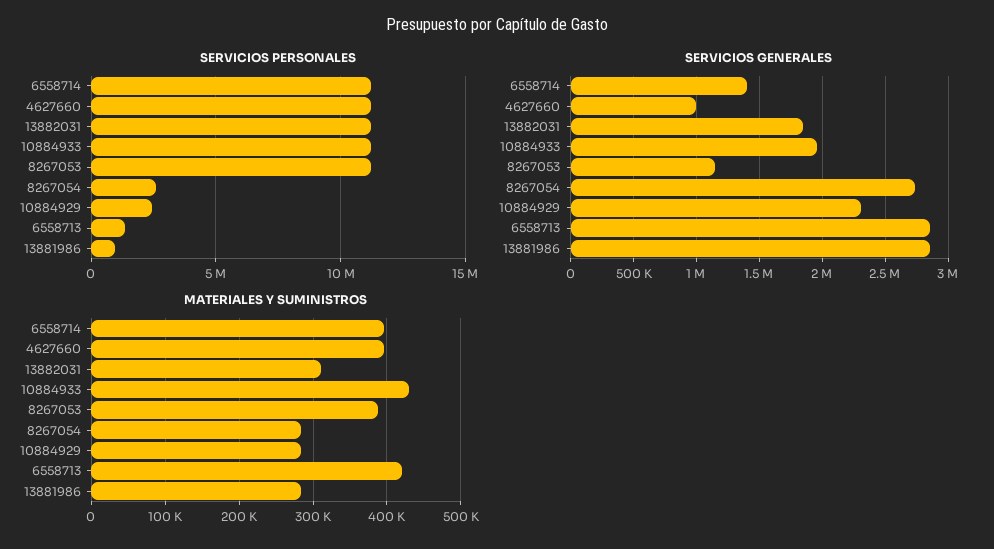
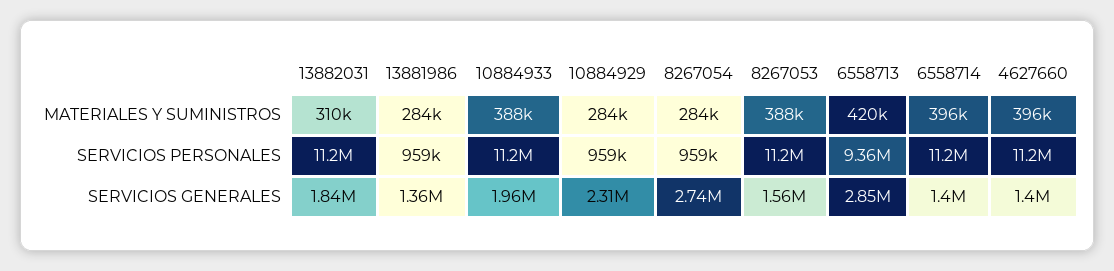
SERVICIOS PERSONALES, 8267054: 2500000 -> 959000
SERVICIOS PERSONALES, 10884929: 2500000 -> 959000
SERVICIOS PERSONALES, 6558713: 1500000 -> 9360000
SERVICIOS GENERALES, 4627660: 1000000 -> 1400000
SERVICIOS GENERALES, 8267053: 1150000 -> 1560000
SERVICIOS GENERALES, 13881986: 2850000 -> 1360000
MATERIALES Y SUMINISTROS, 10884933: 430000 -> 388000

